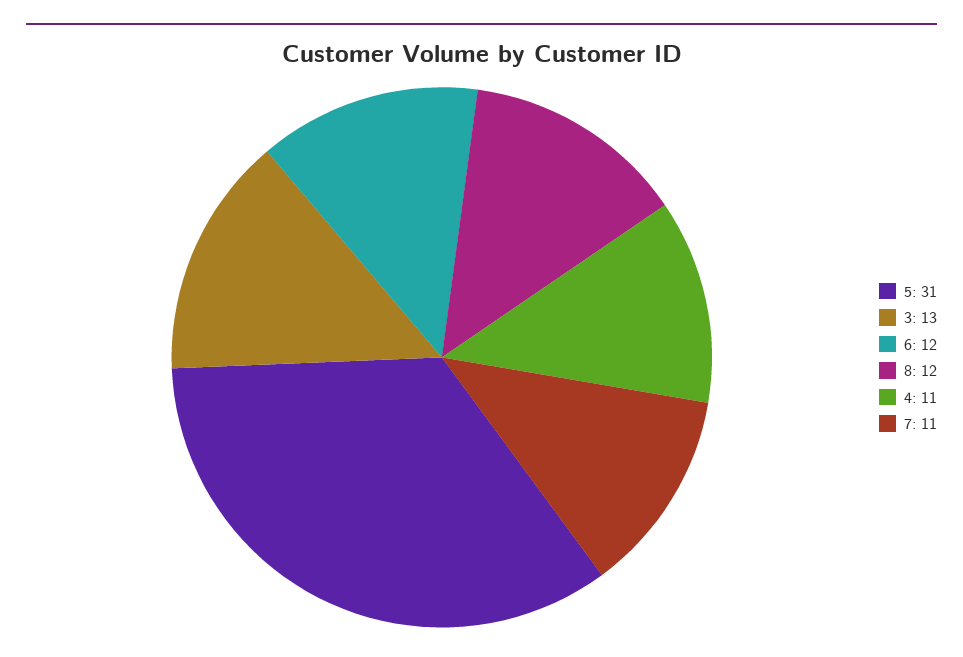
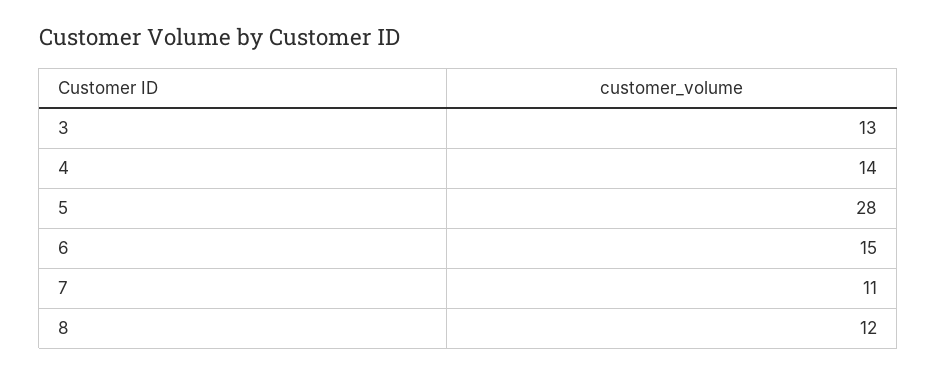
5: 31 -> 28
6: 12 -> 15
4: 11 -> 14

